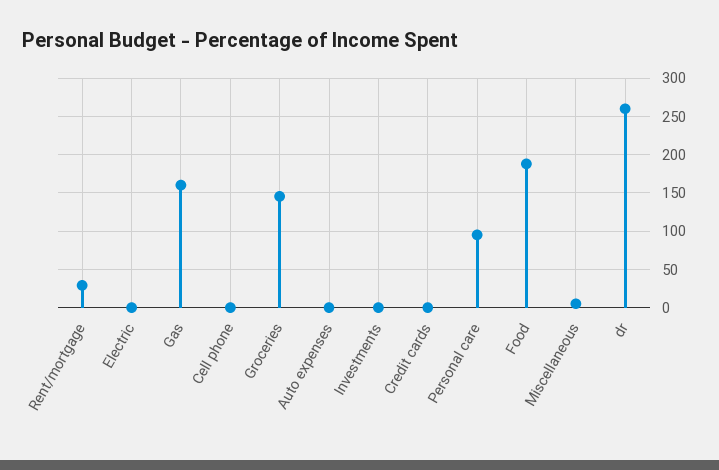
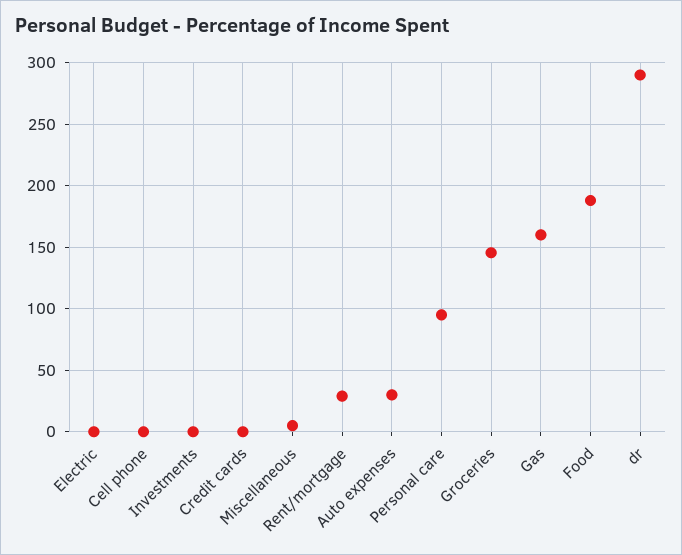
Auto expenses: 0 -> 30
dr: 260 -> 290

